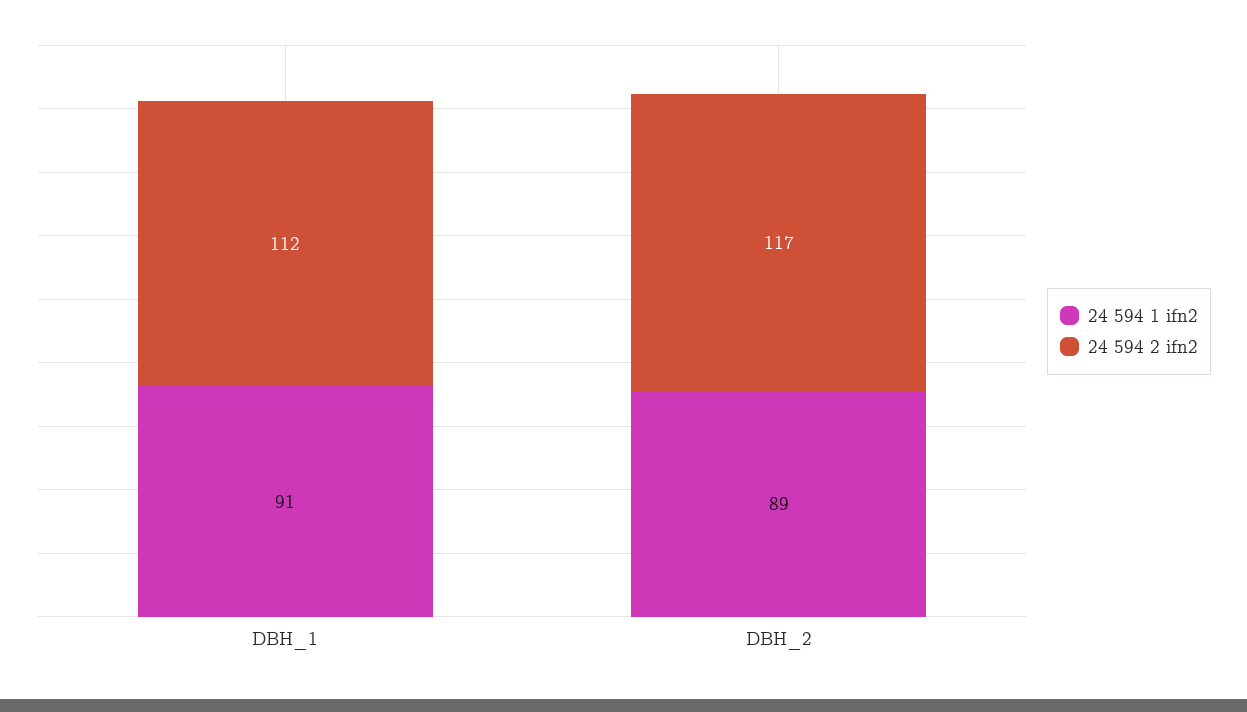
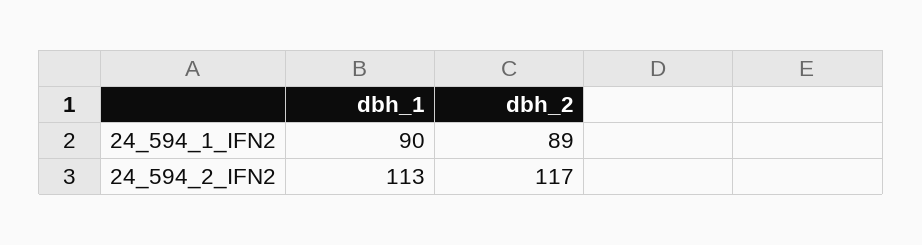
24 594 1 ifn2, DBH_1: 91 -> 90
24 594 2 ifn2, DBH_1: 112 -> 113

